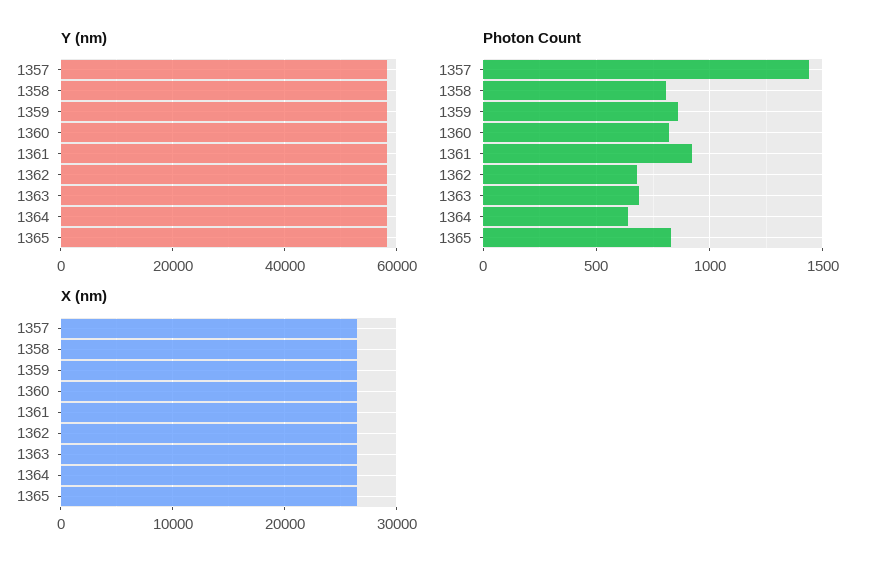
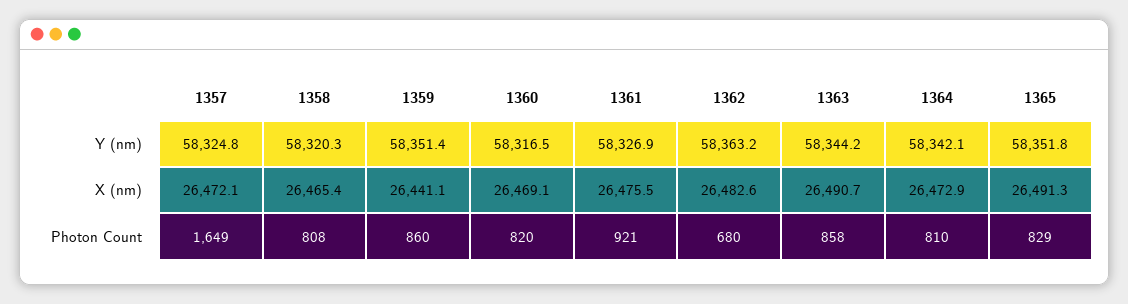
Photon Count, 1357: 1450 -> 1649
Photon Count, 1363: 700 -> 858
Photon Count, 1364: 650 -> 810

